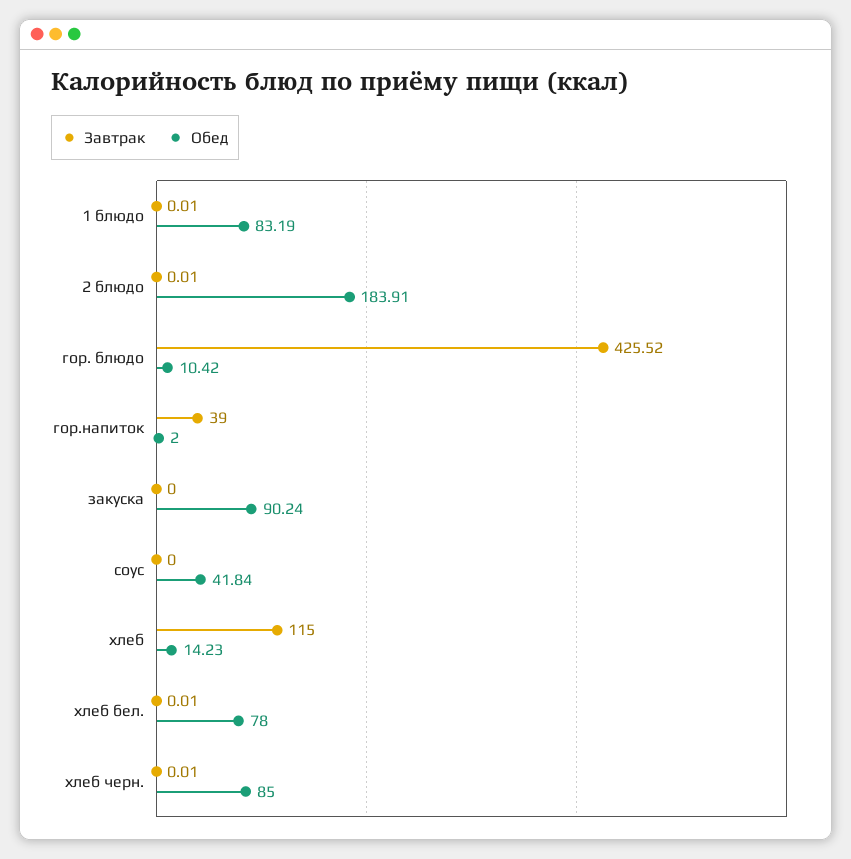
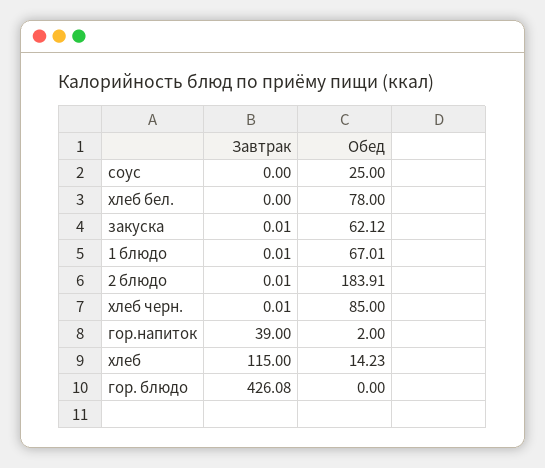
Обед, 1 блюдо: 83.19 -> 67.01
Завтрак, гор. блюдо: 425.52 -> 426.08
Обед, гор. блюдо: 10.42 -> 0
Завтрак, закуска: 0 -> 0.01
Обед, закуска: 90.24 -> 62.12
Обед, соус: 41.84 -> 25
Завтрак, хлеб бел.: 0.01 -> 0

